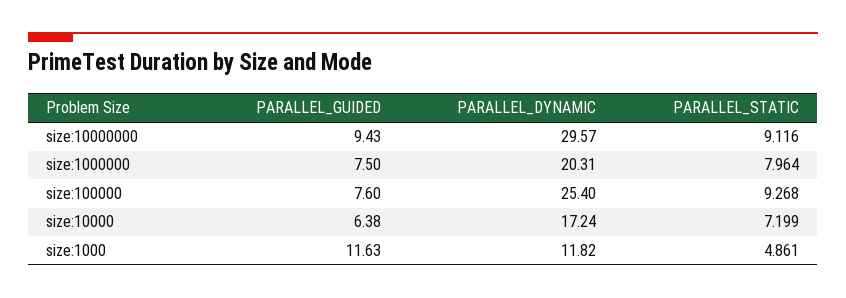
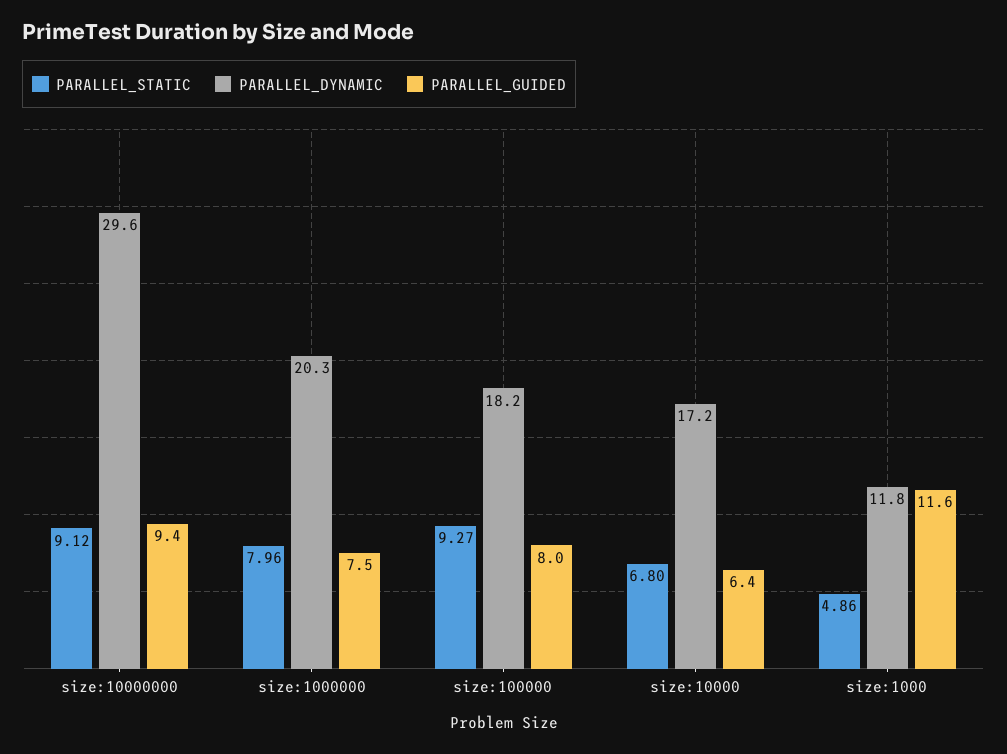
PARALLEL_GUIDED, size:100000: 7.6 -> 8
PARALLEL_DYNAMIC, size:100000: 25.4 -> 18.2
PARALLEL_STATIC, size:10000: 7.199 -> 6.8

